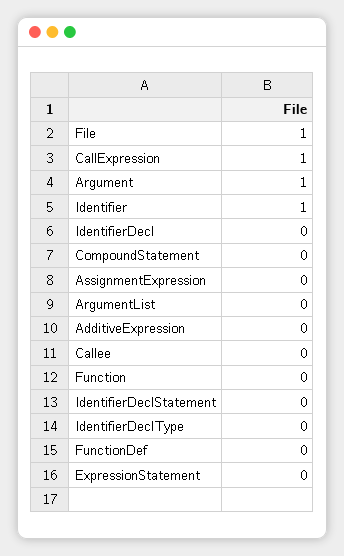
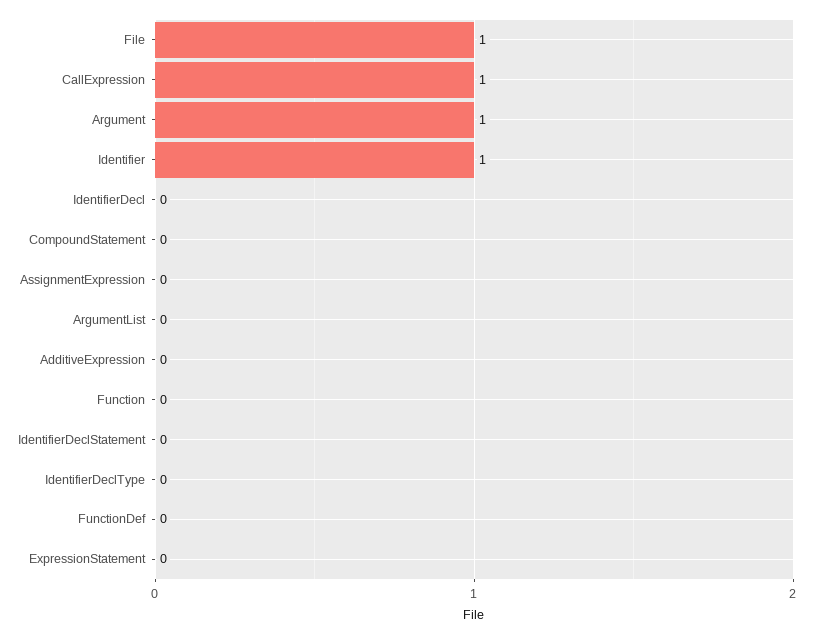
Callee: 0 -> none

